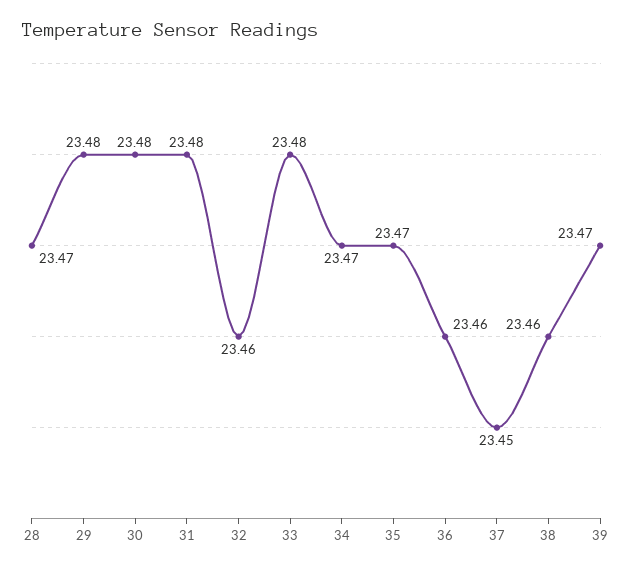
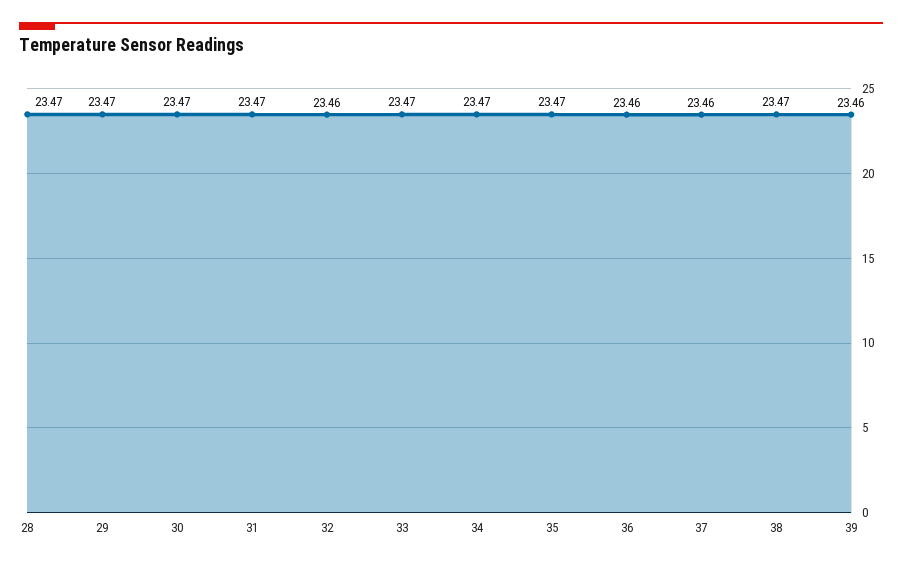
29: 23.48 -> 23.47
30: 23.48 -> 23.47
31: 23.48 -> 23.47
33: 23.48 -> 23.47
37: 23.45 -> 23.46
38: 23.46 -> 23.47
39: 23.47 -> 23.46

